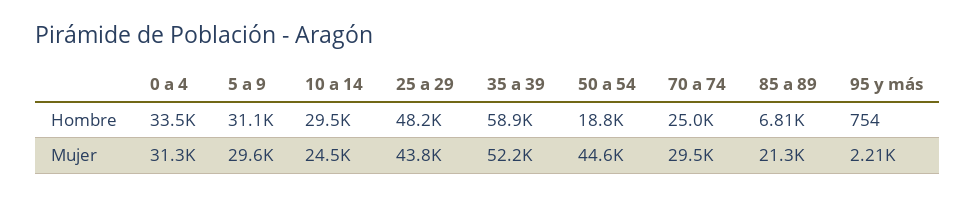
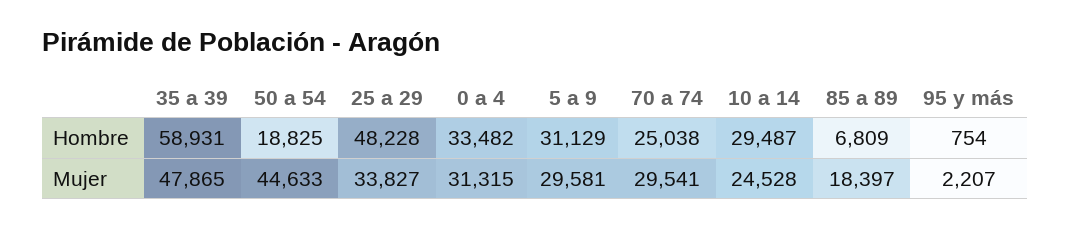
25 a 29, Mujer: 43800 -> 33827
35 a 39, Mujer: 52200 -> 47865
85 a 89, Mujer: 21300 -> 18397

